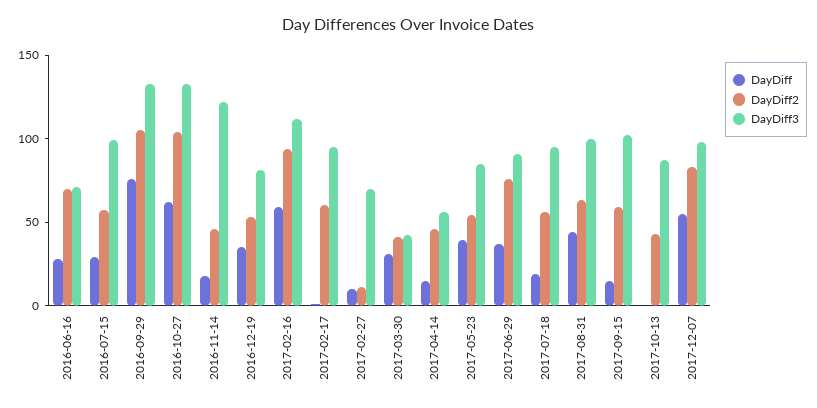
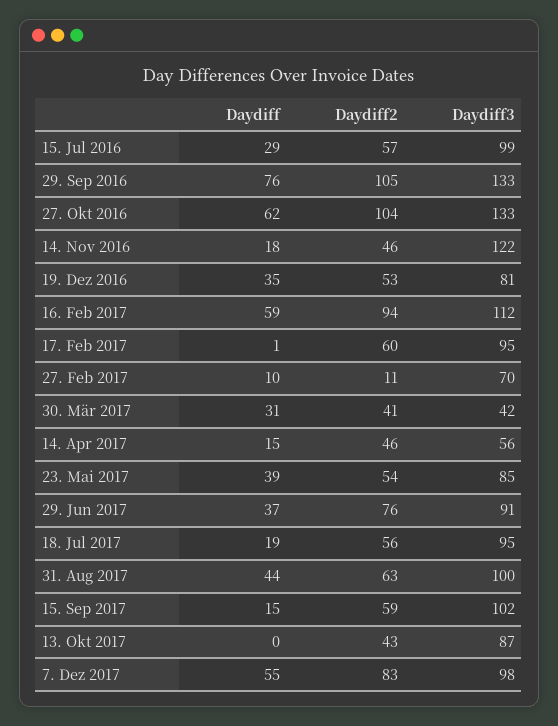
DayDiff, 2016-06-16: 30 -> none
DayDiff2, 2016-06-16: 70 -> none
DayDiff3, 2016-06-16: 70 -> none

